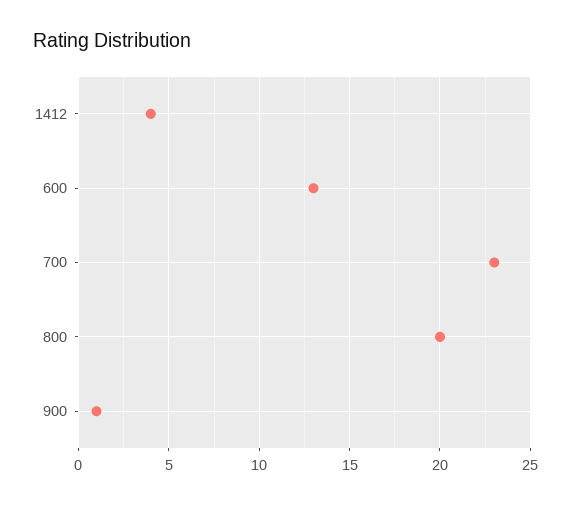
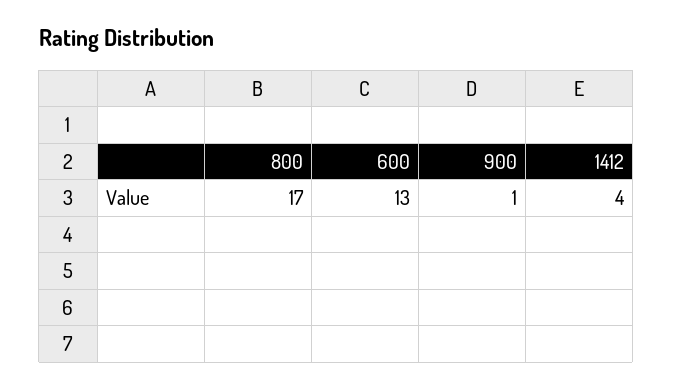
700: 23 -> none
800: 20 -> 17

